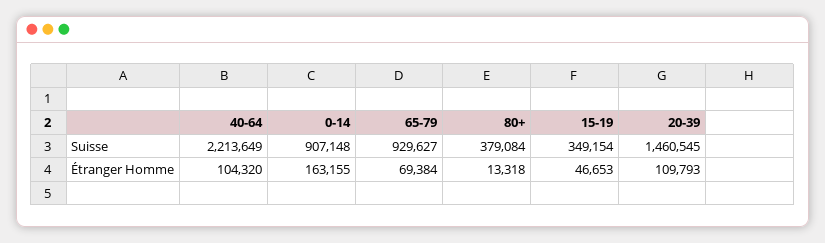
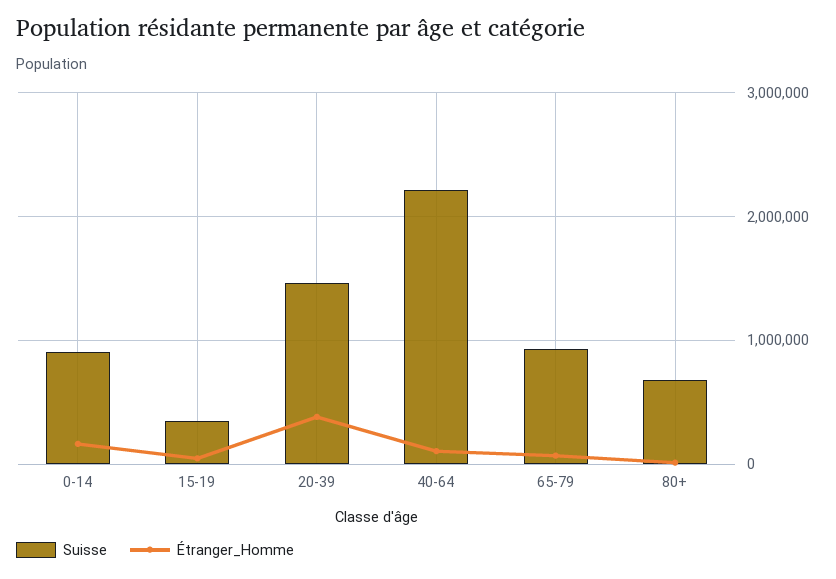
Suisse, 80+: 379084 -> 700000
Étranger Homme, 20-39: 109793 -> 400000

